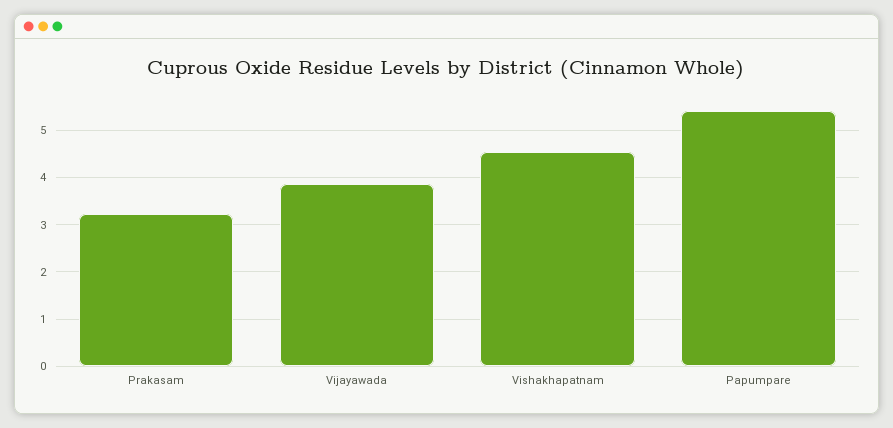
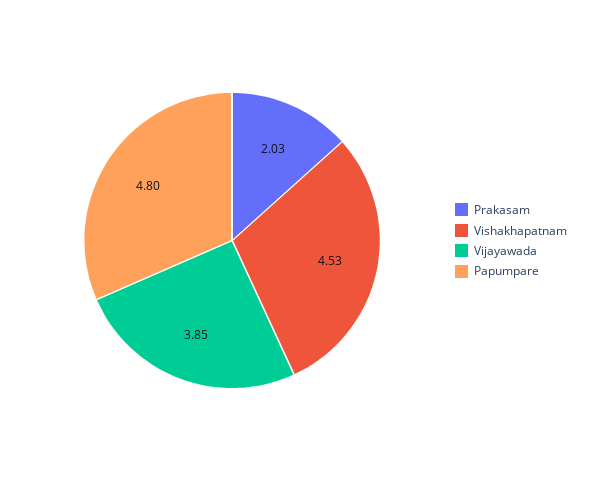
Prakasam: 3.2 -> 2.03
Papumpare: 5.4 -> 4.8

